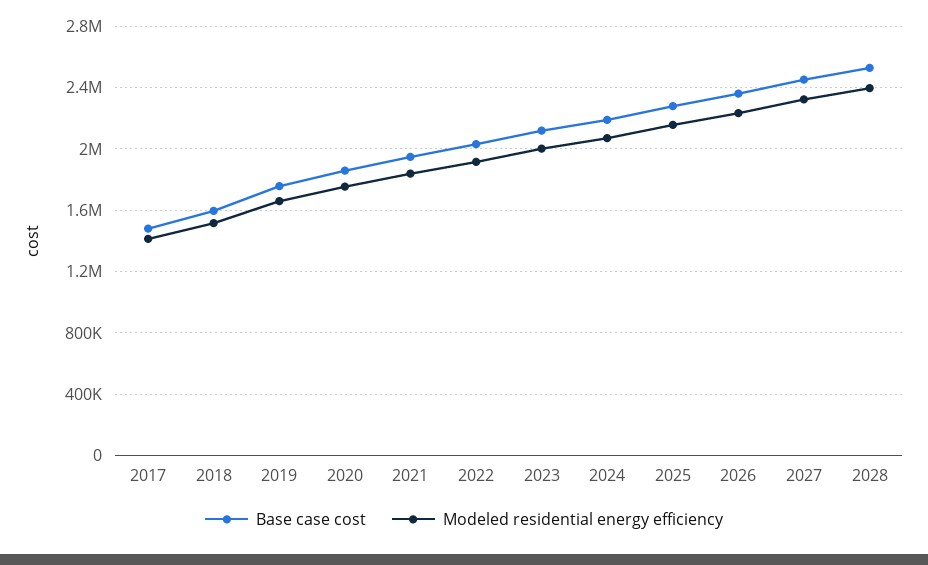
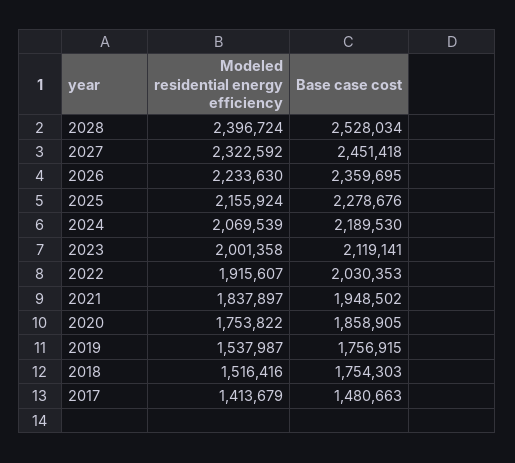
Base case cost, 2018: 1600000 -> 1754303
Modeled residential energy efficiency, 2019: 1650000 -> 1537987

